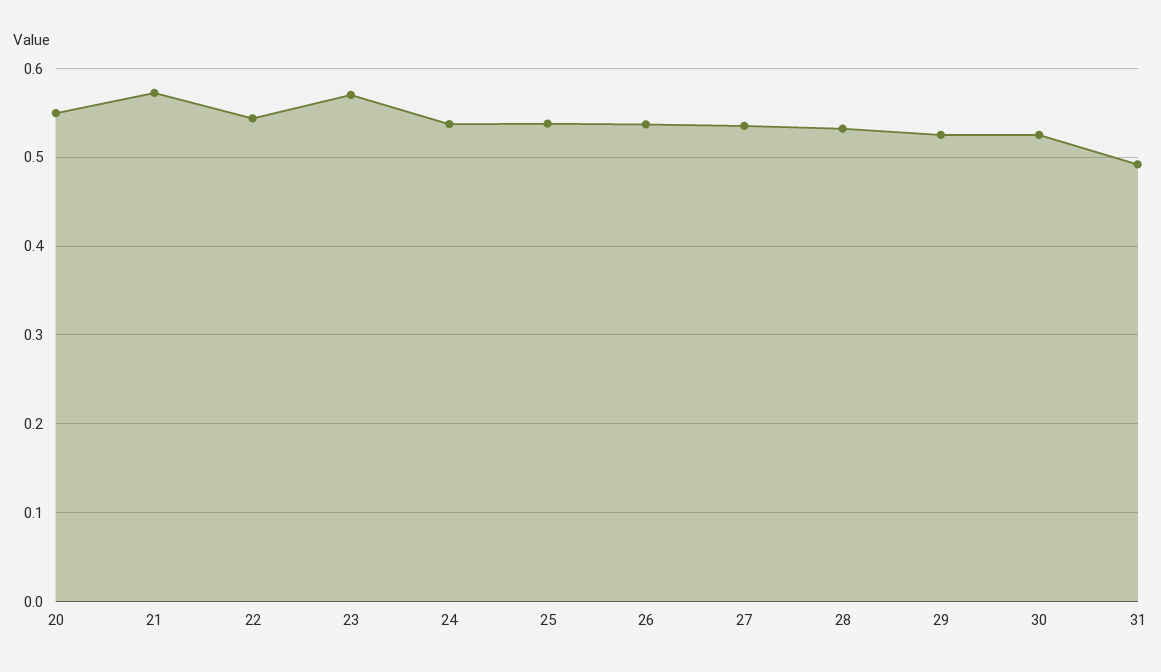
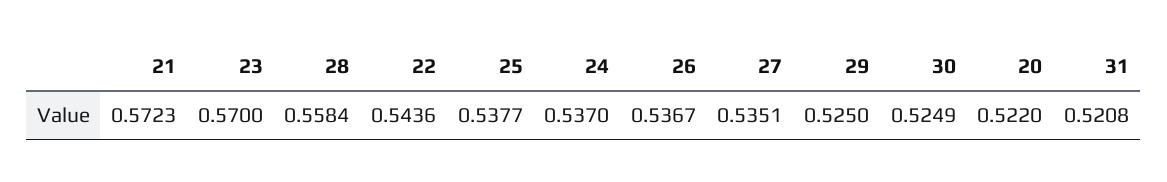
20: 0.55 -> 0.522
28: 0.53 -> 0.5584
31: 0.49 -> 0.5208

